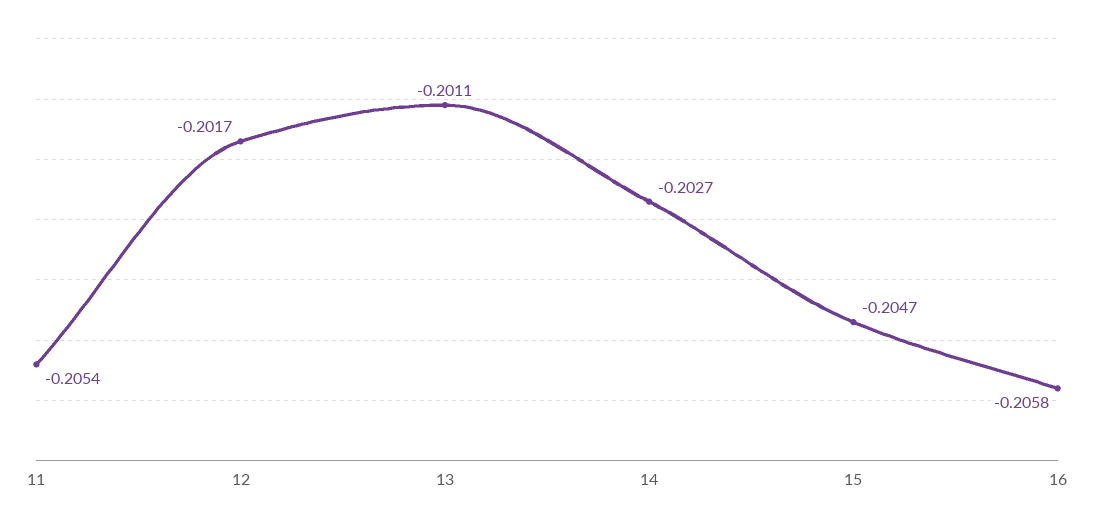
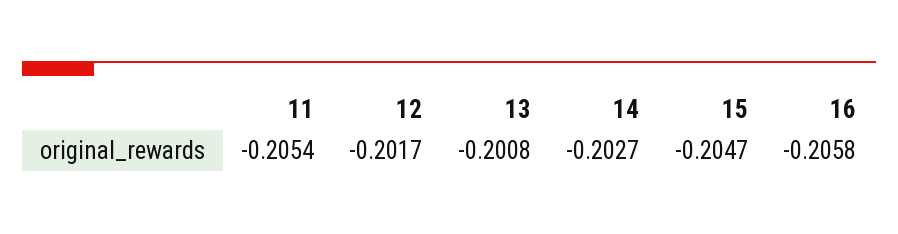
13: -0.2011 -> -0.2008

